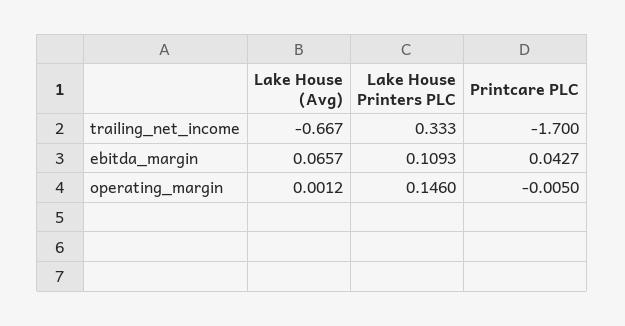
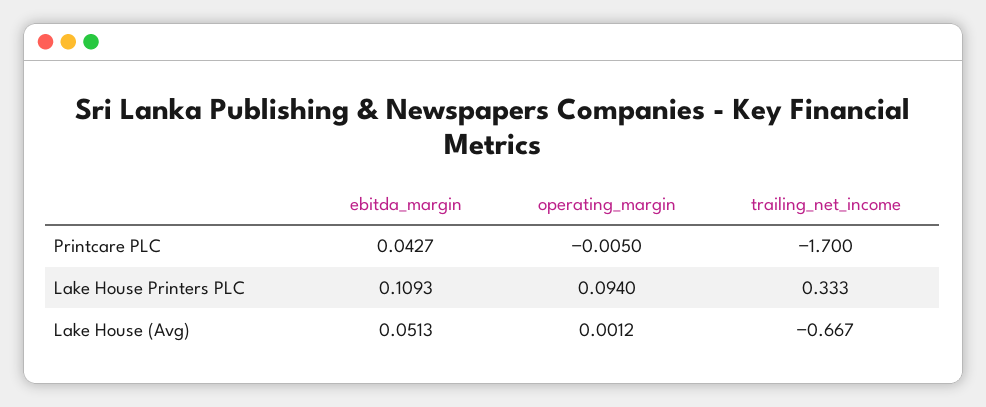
Lake House (Avg), ebitda_margin: 0.0657 -> 0.0513
Lake House Printers PLC, operating_margin: 0.146 -> 0.094

